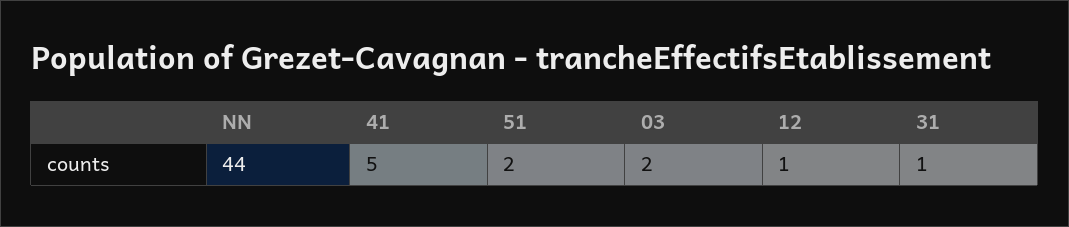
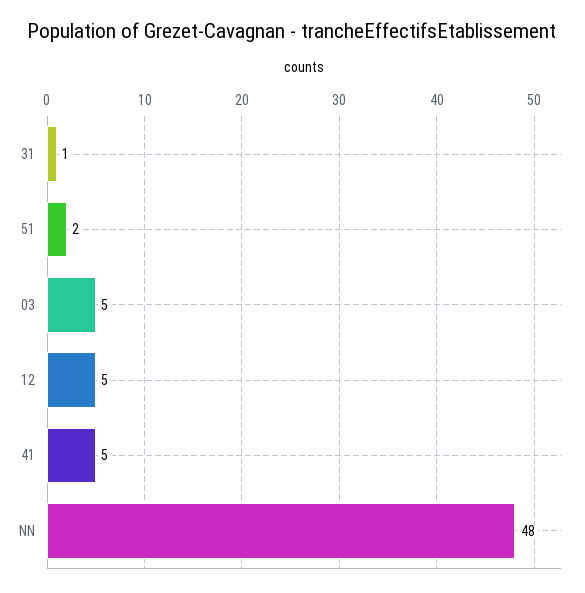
NN: 44 -> 48
03: 2 -> 5
12: 1 -> 5

